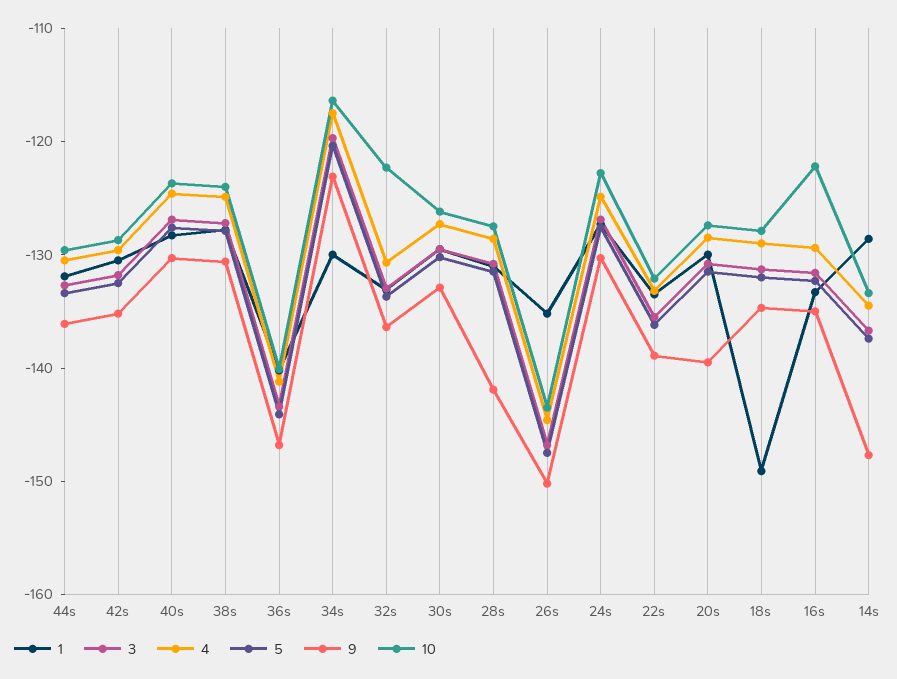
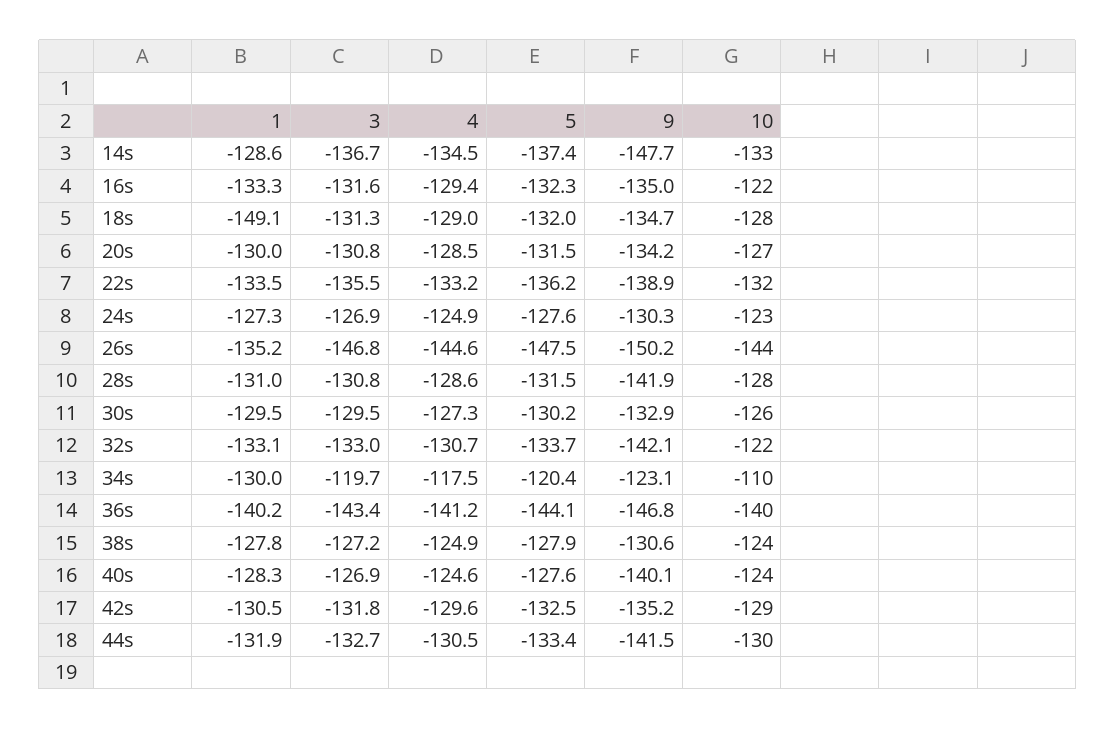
9, 44s: -136 -> -141.5
9, 40s: -130 -> -140.1
10, 34s: -116 -> -110
9, 32s: -136 -> -142.1
9, 20s: -140 -> -134.2

